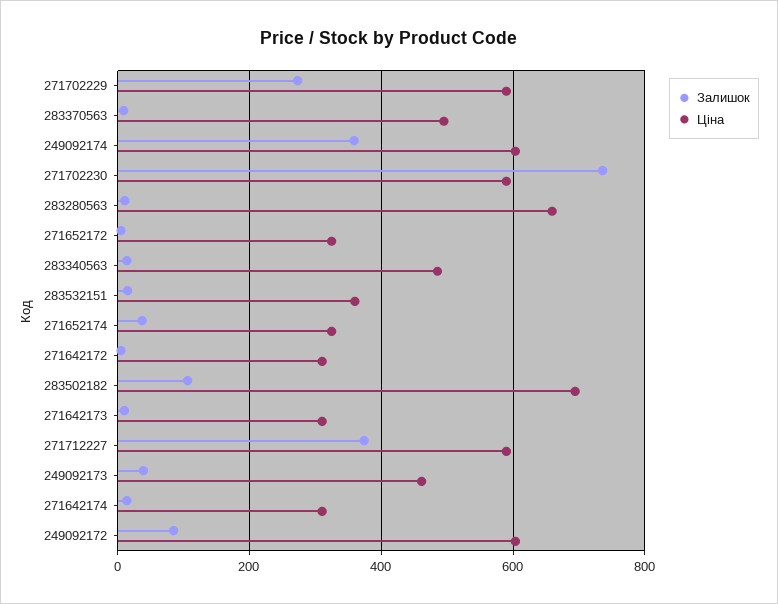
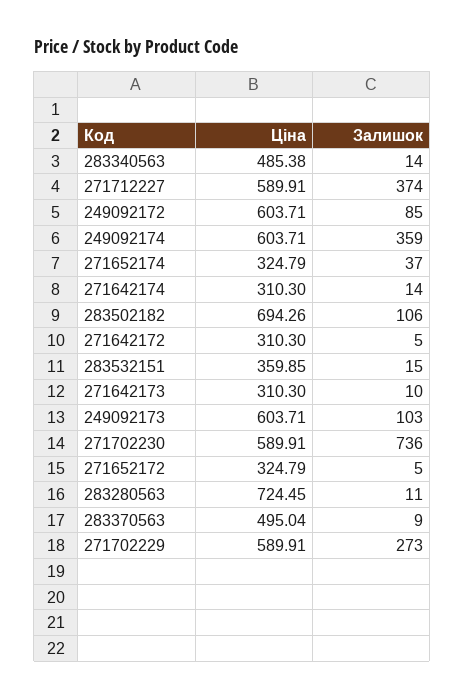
Ціна, 283280563: 660 -> 724.45
Залишок, 249092173: 40 -> 103
Ціна, 249092173: 460 -> 603.71

